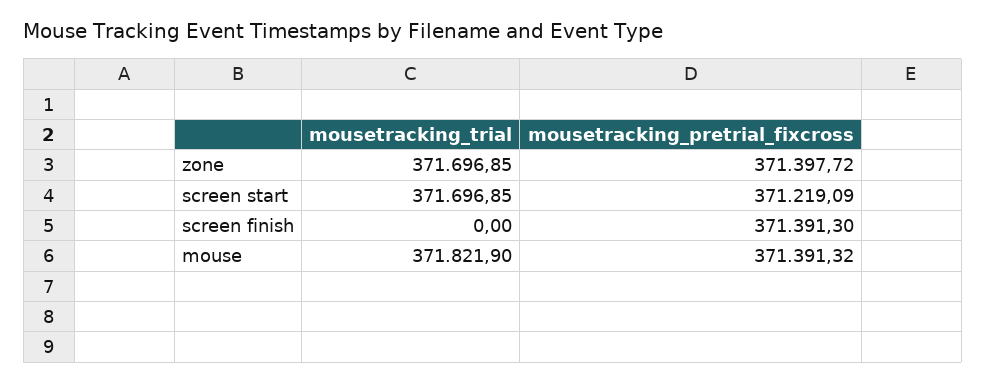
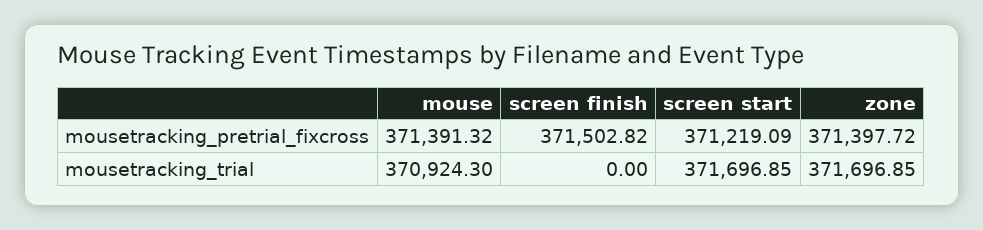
mousetracking_pretrial_fixcross, screen finish: 371391.3 -> 371502.82
mousetracking_trial, mouse: 371821.9 -> 370924.3

